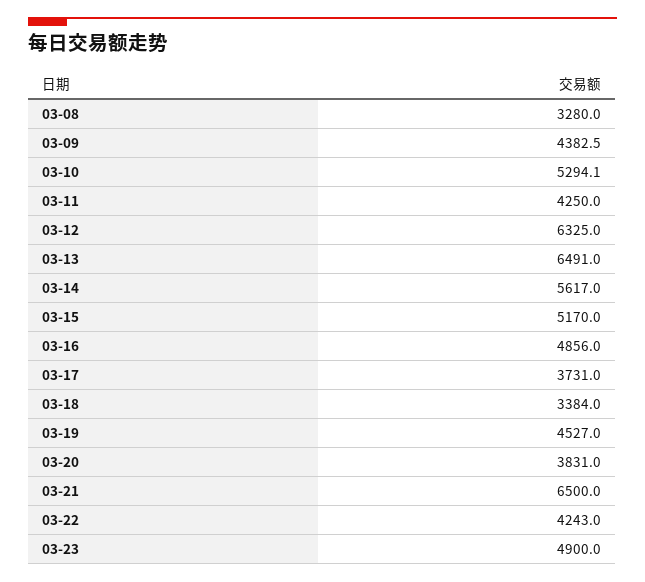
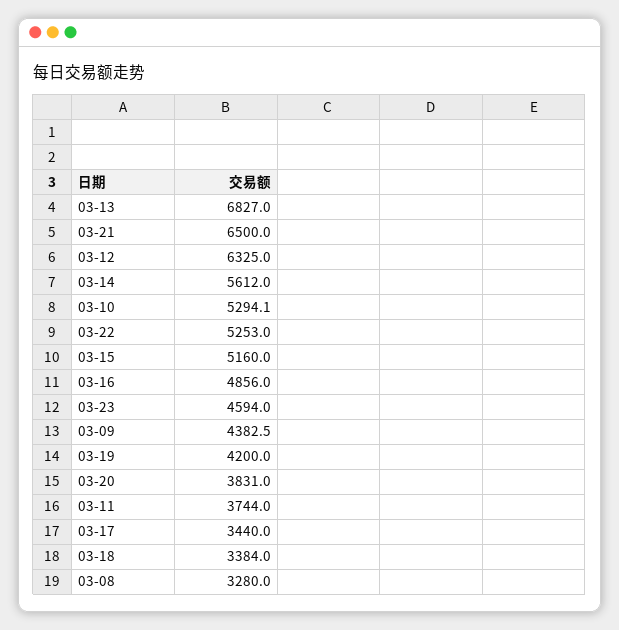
03-11: 4250 -> 3744
03-13: 6491 -> 6827
03-14: 5617 -> 5612
03-15: 5170 -> 5160
03-17: 3731 -> 3440
03-19: 4527 -> 4200
03-22: 4243 -> 5253
03-23: 4900 -> 4594

